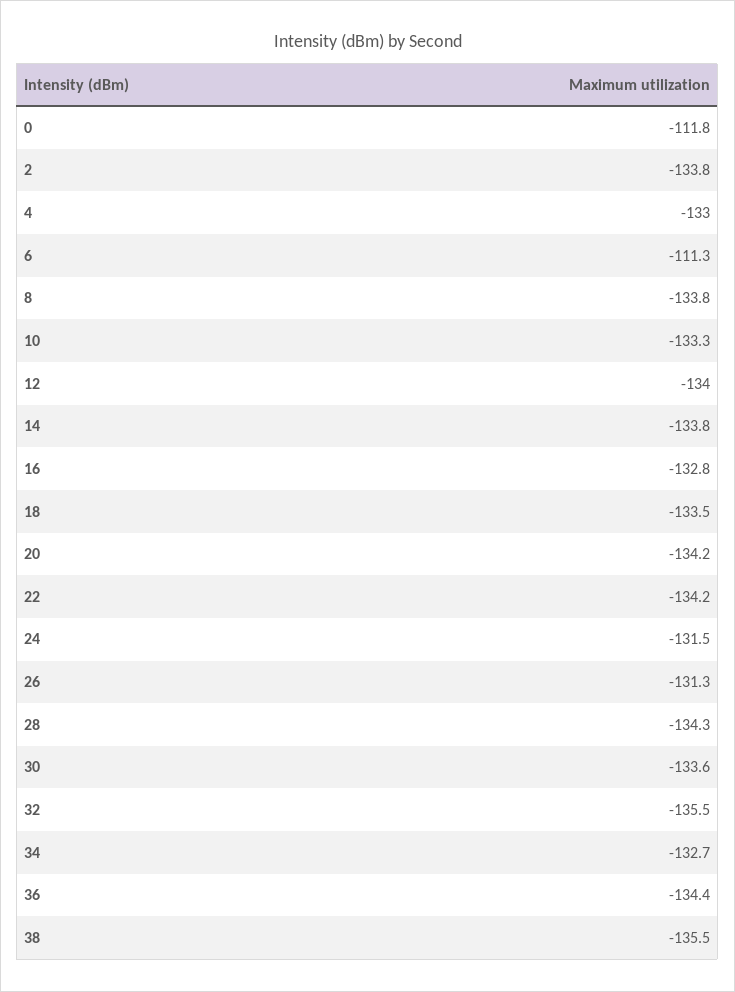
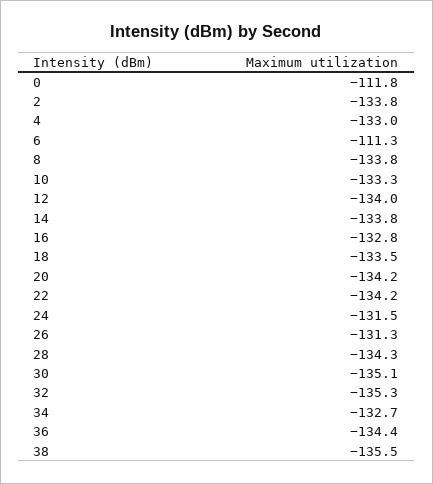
30: -133.6 -> -135.1
32: -135.5 -> -135.3

